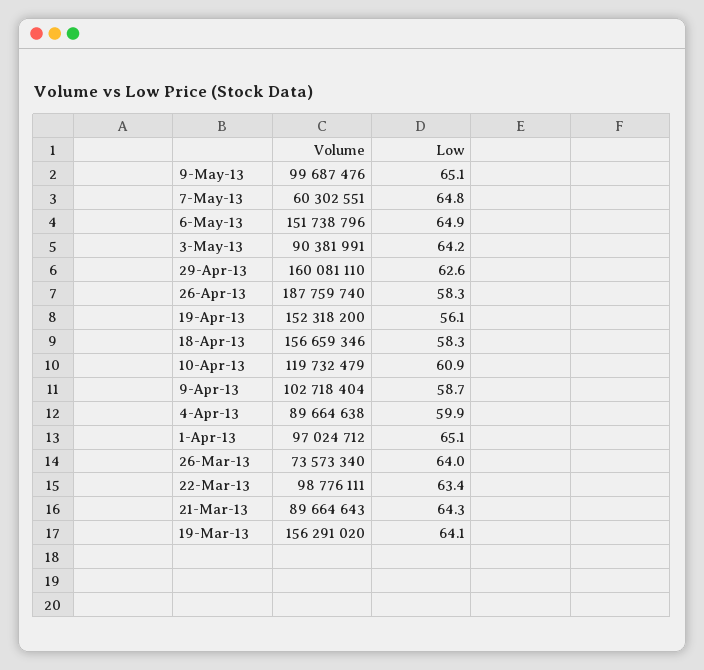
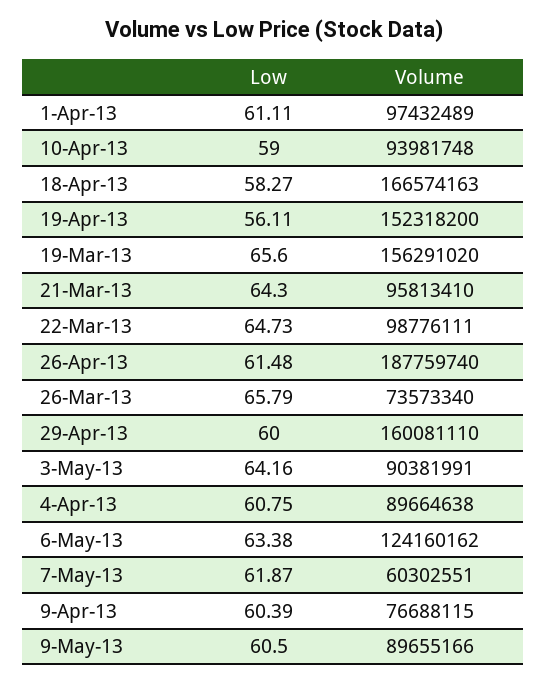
Volume, 9-May-13: 99687476 -> 89655166
Low, 9-May-13: 65.1 -> 60.5
Low, 7-May-13: 64.8 -> 61.87
Volume, 6-May-13: 151738796 -> 124160162
Low, 6-May-13: 64.9 -> 63.38
Low, 29-Apr-13: 62.6 -> 60
Low, 26-Apr-13: 58.3 -> 61.48
Volume, 18-Apr-13: 156659346 -> 166574163
Volume, 10-Apr-13: 119732479 -> 93981748
Low, 10-Apr-13: 60.9 -> 59
Volume, 9-Apr-13: 102718404 -> 76688115
Low, 9-Apr-13: 58.7 -> 60.39
Low, 4-Apr-13: 59.9 -> 60.75
Volume, 1-Apr-13: 97024712 -> 97432489
Low, 1-Apr-13: 65.1 -> 61.11
Low, 26-Mar-13: 64 -> 65.79
Low, 22-Mar-13: 63.4 -> 64.73
Volume, 21-Mar-13: 89664643 -> 95813410
Low, 19-Mar-13: 64.1 -> 65.6

